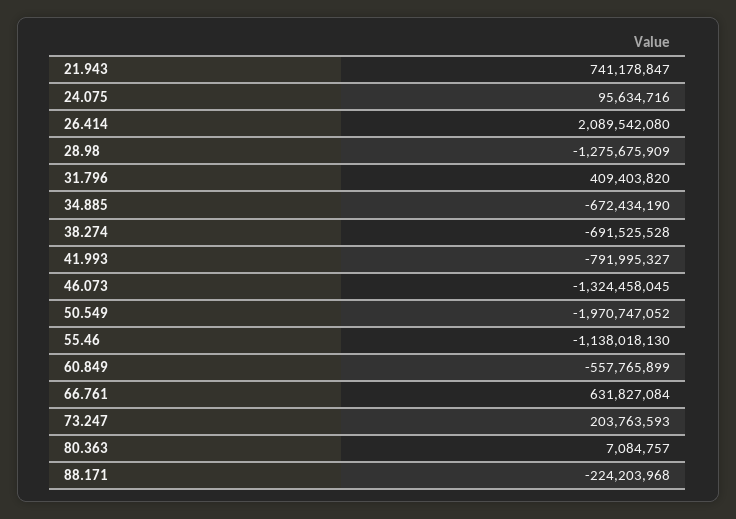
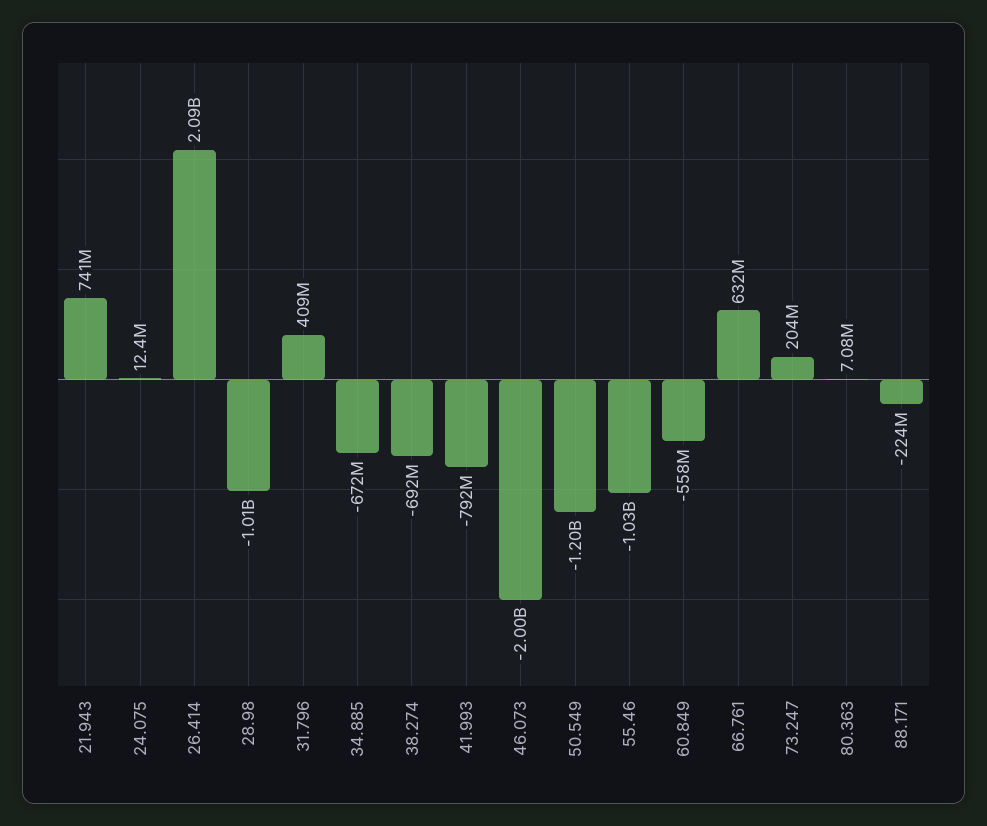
24.075: 95634716 -> 12400000
28.98: -1275675909 -> -1010000000
46.073: -1324458045 -> -2000000000
50.549: -1970747052 -> -1200000000
55.46: -1138018130 -> -1030000000

